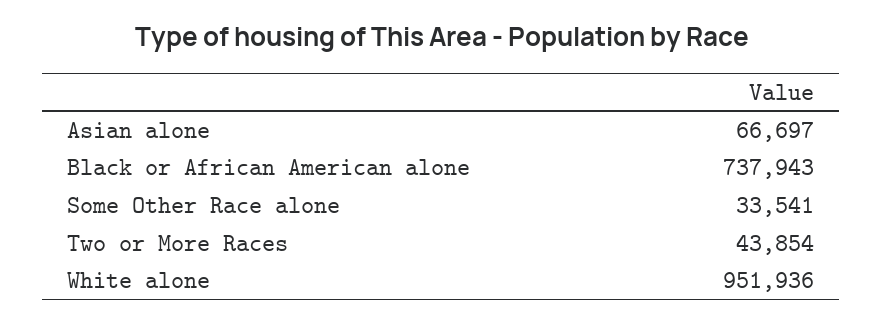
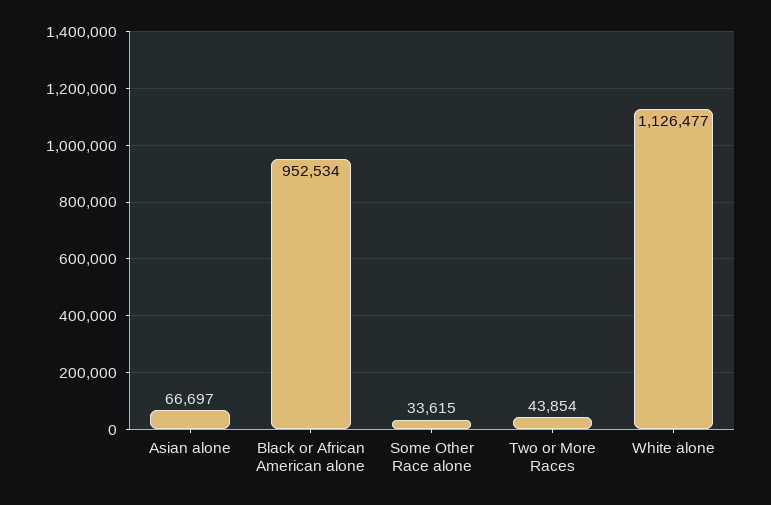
Black or African American alone: 737943 -> 952534
Some Other Race alone: 33541 -> 33615
White alone: 951936 -> 1126477

